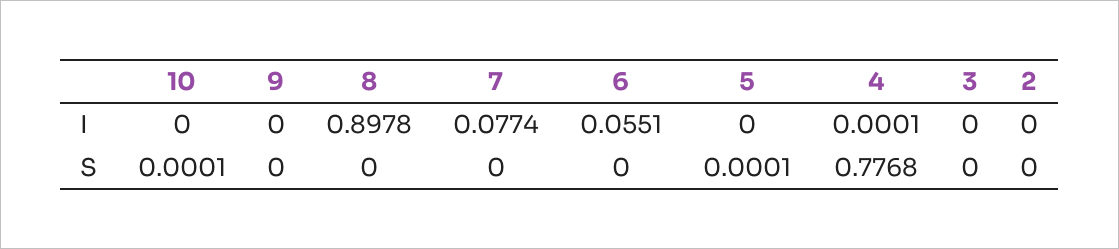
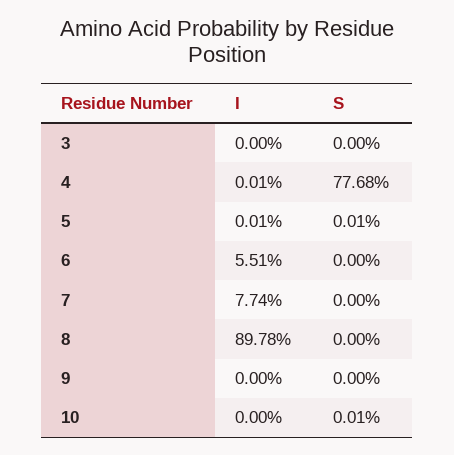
5, I: 0 -> 0.0001
2, I: 0 -> none
2, S: 0 -> none

